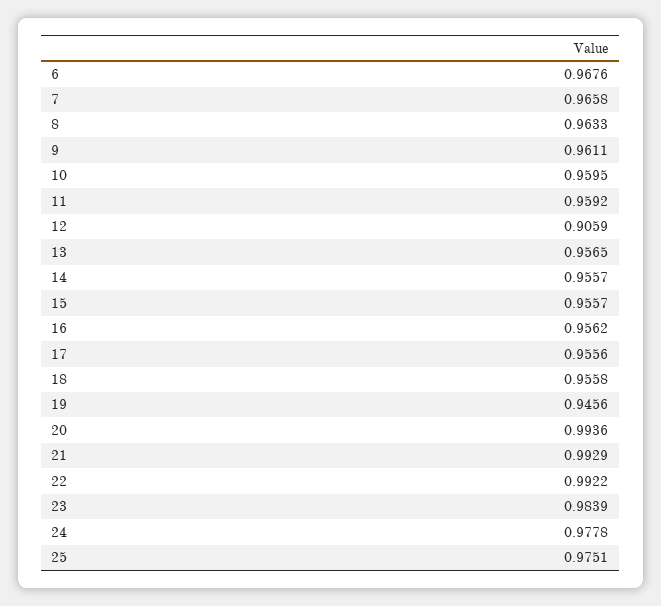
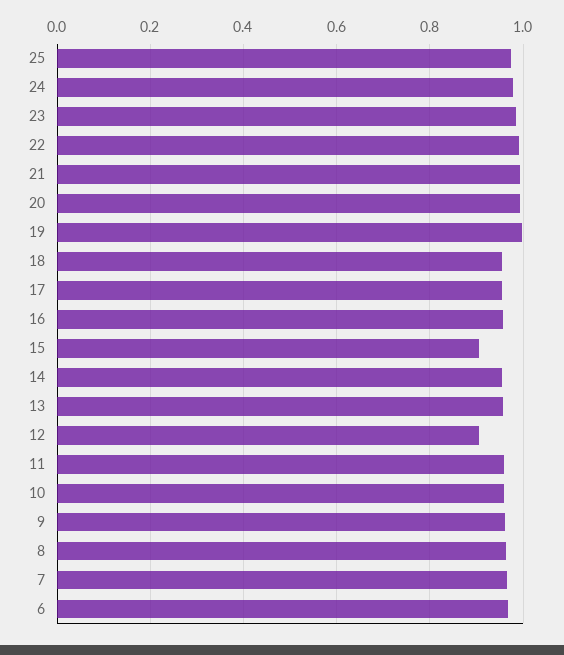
15: 0.9557 -> 0.9
19: 0.9456 -> 1

